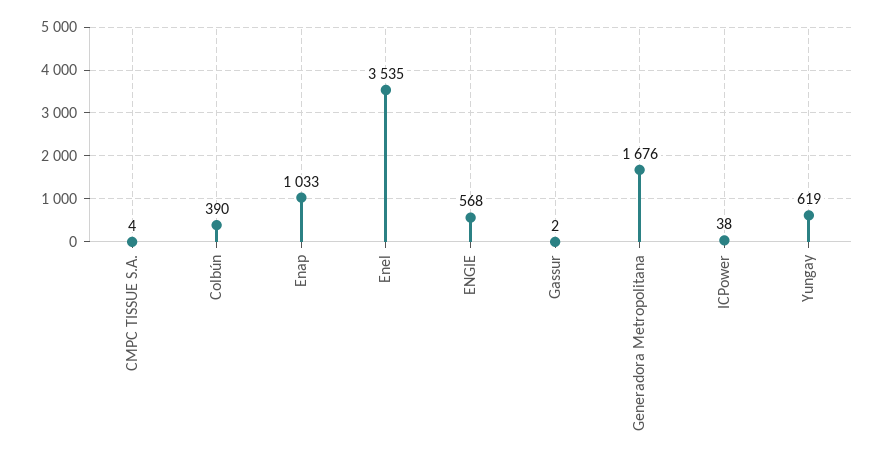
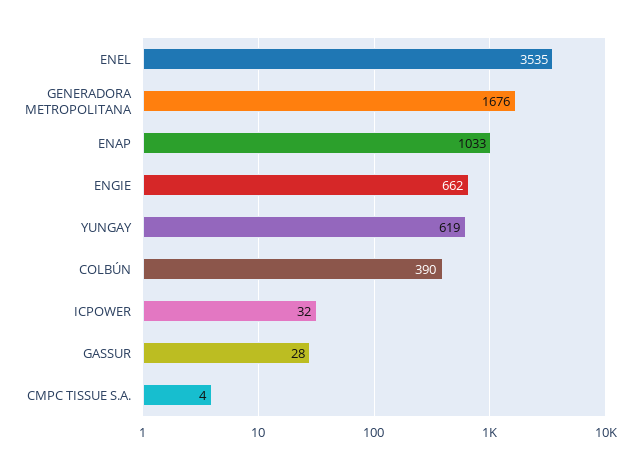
ENGIE: 568 -> 662
Gassur: 2 -> 28
ICPower: 38 -> 32

